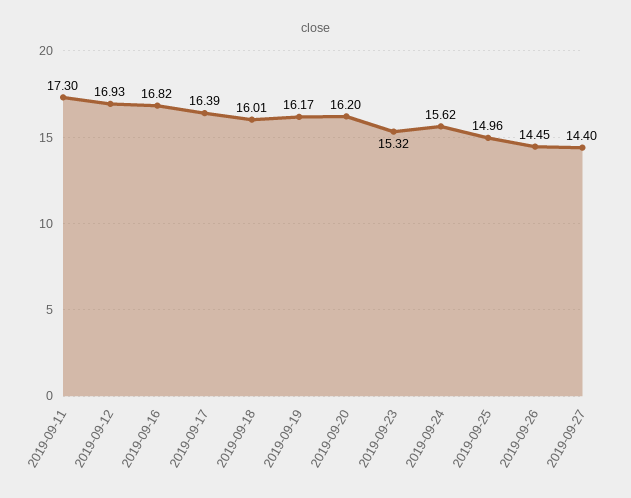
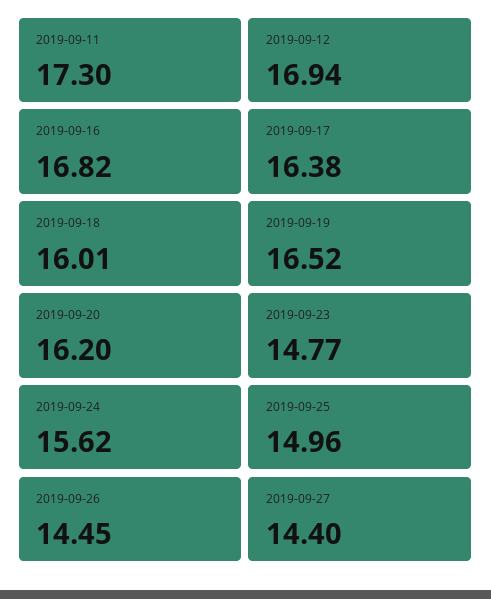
2019-09-12: 16.93 -> 16.94
2019-09-17: 16.39 -> 16.38
2019-09-19: 16.17 -> 16.52
2019-09-23: 15.32 -> 14.77

